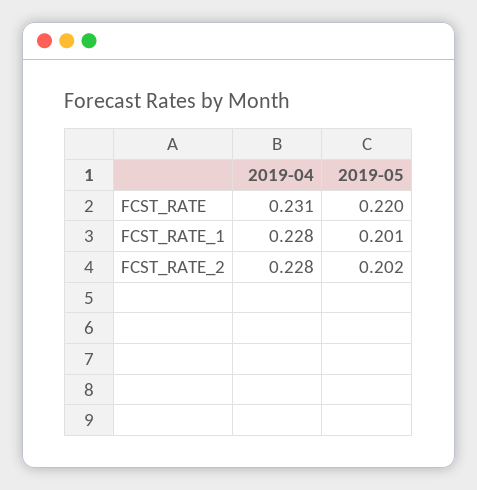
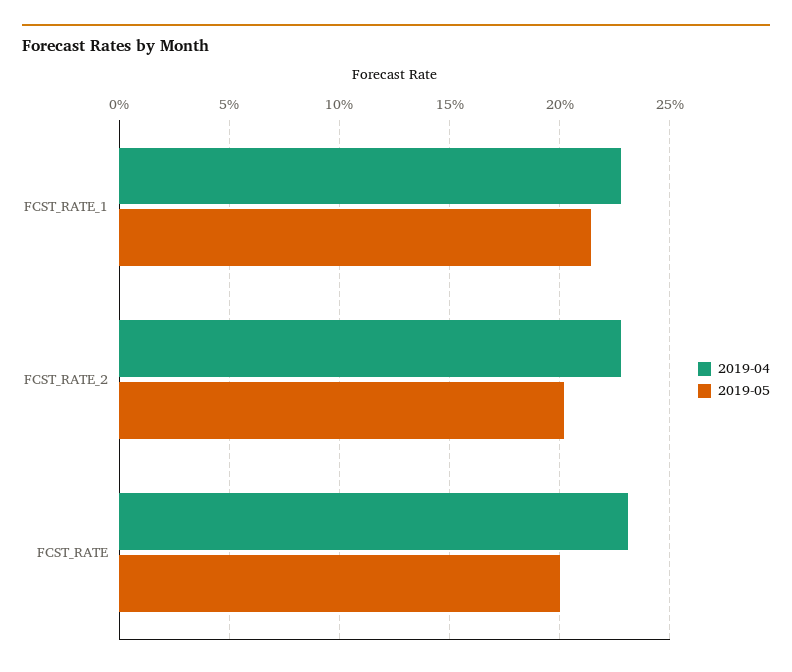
2019-05, FCST_RATE: 0.22 -> 0.2
2019-05, FCST_RATE_1: 0.201 -> 0.215

